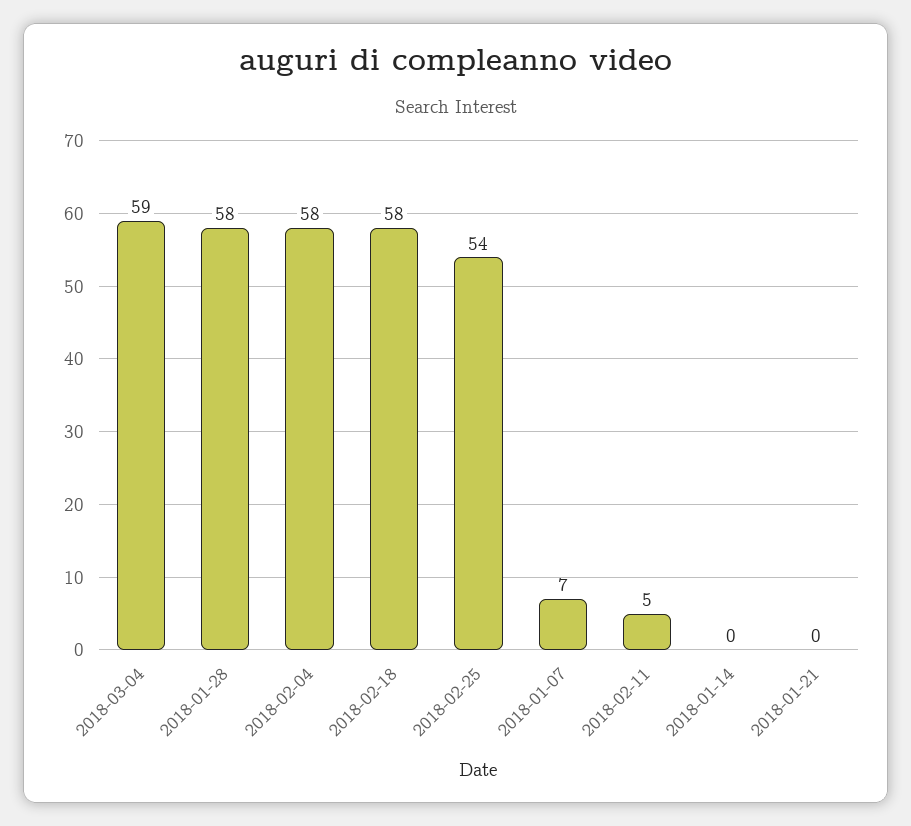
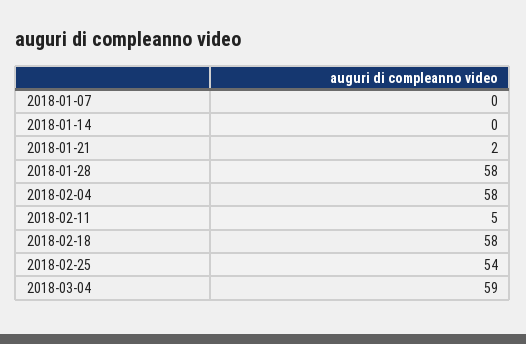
2018-01-07: 7 -> 0
2018-01-21: 0 -> 2

